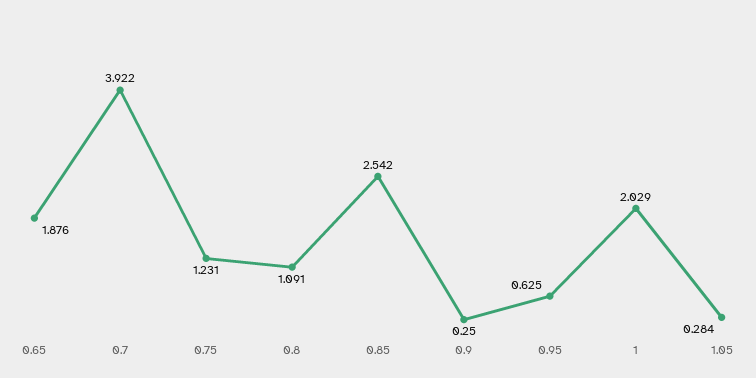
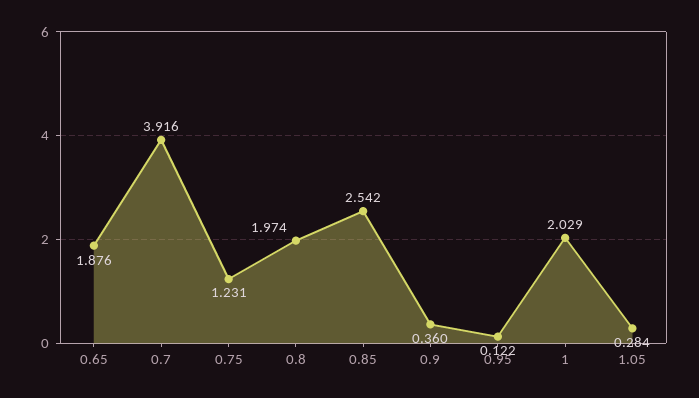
0.7: 3.922 -> 3.916
0.8: 1.091 -> 1.974
0.9: 0.25 -> 0.36
0.95: 0.625 -> 0.122

